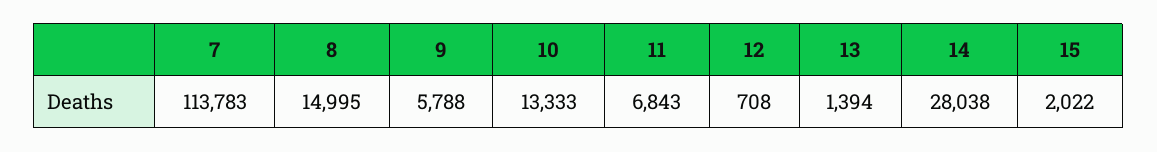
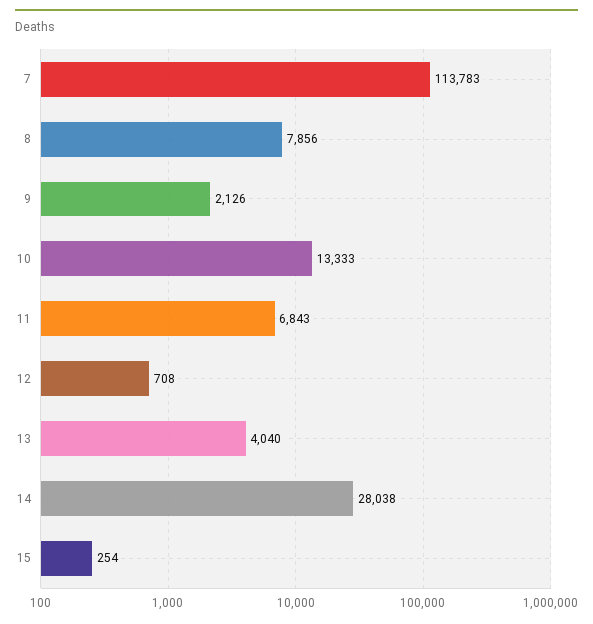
8: 14995 -> 7856
9: 5788 -> 2126
13: 1394 -> 4040
15: 2022 -> 254

